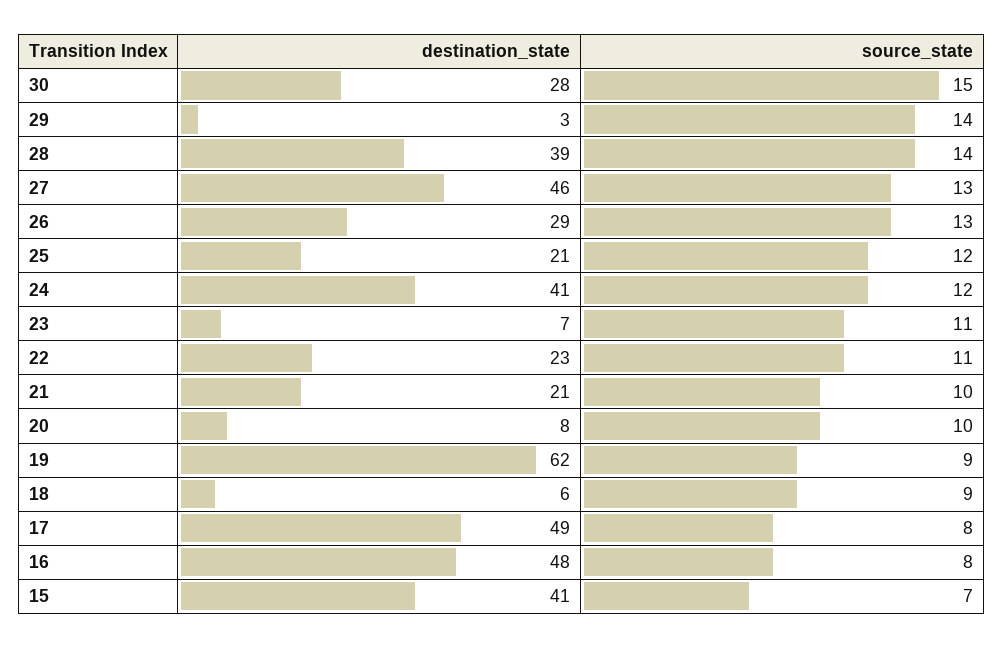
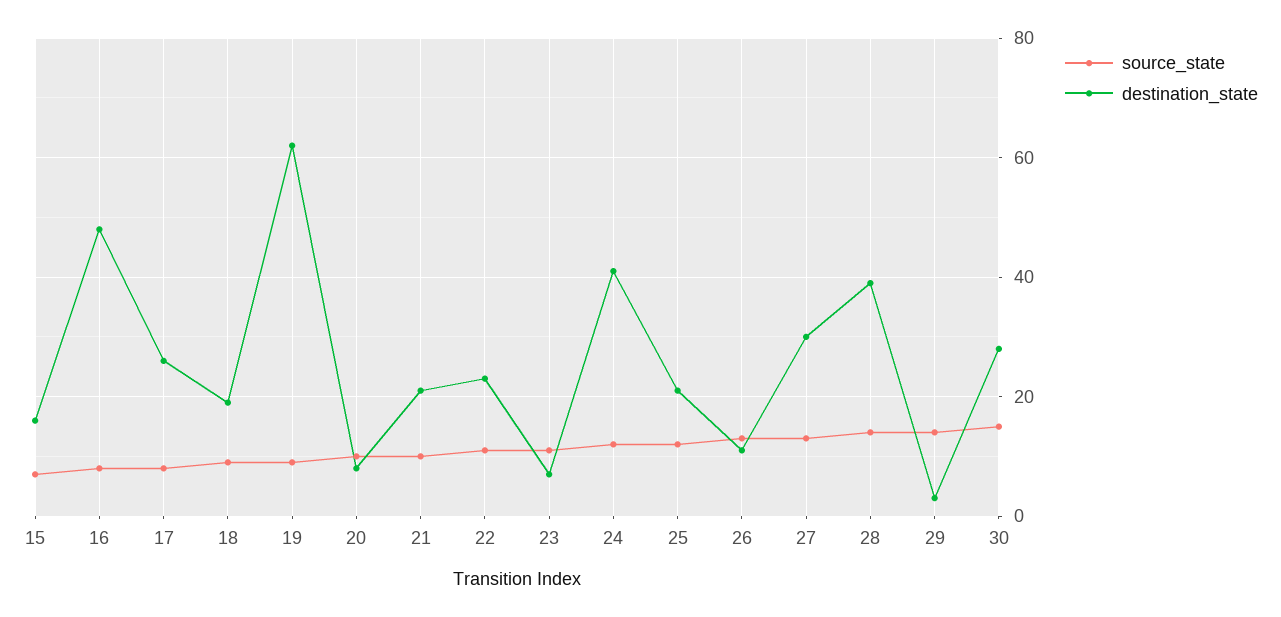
destination_state, 27: 46 -> 30
destination_state, 26: 29 -> 10
destination_state, 18: 6 -> 20
destination_state, 17: 49 -> 25
destination_state, 15: 41 -> 15

